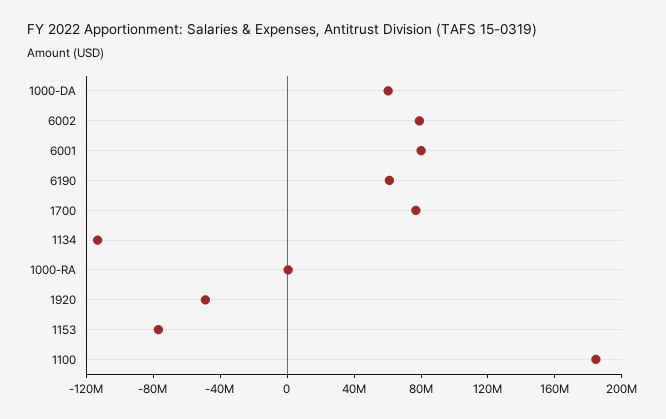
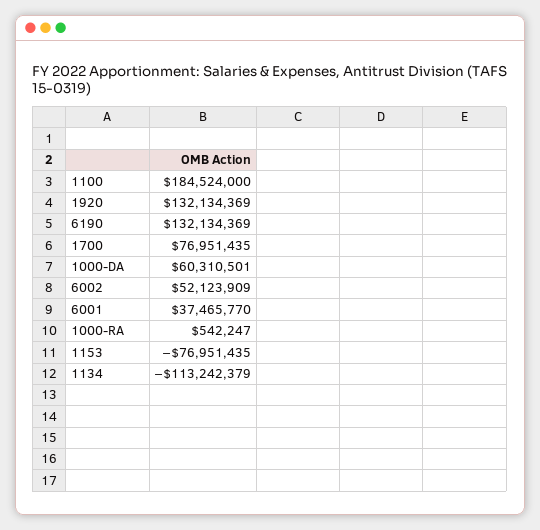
6002: 80000000 -> 52123909
6001: 80000000 -> 37465770
6190: 60000000 -> 132134369
1920: -50000000 -> 132134369

